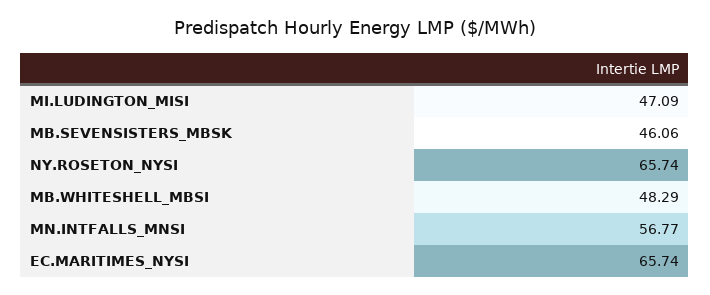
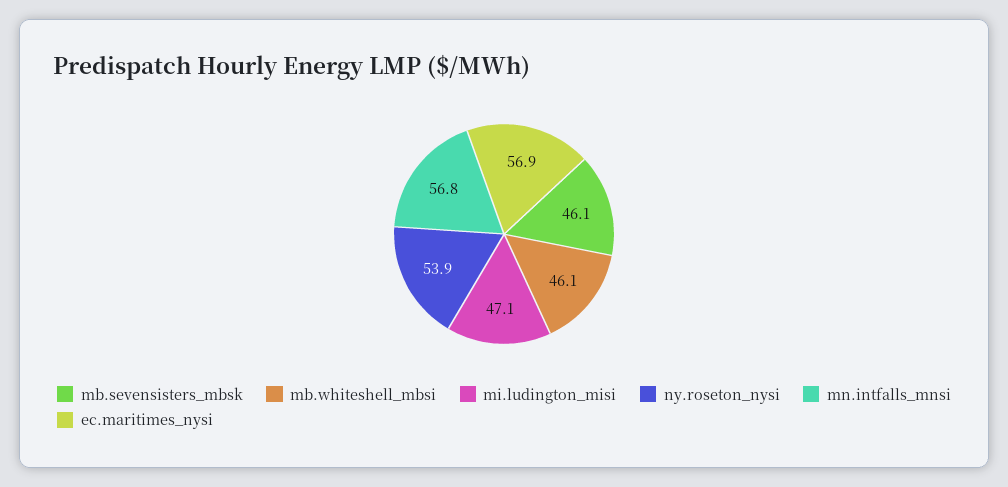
NY.ROSETON_NYSI: 65.74 -> 53.9
MB.WHITESHELL_MBSI: 48.29 -> 46.1
EC.MARITIMES_NYSI: 65.74 -> 56.9

